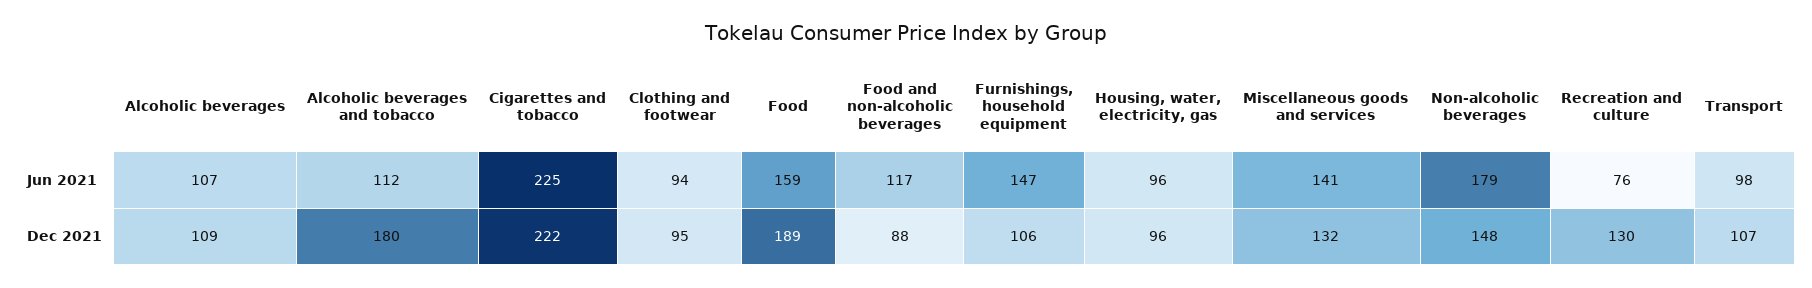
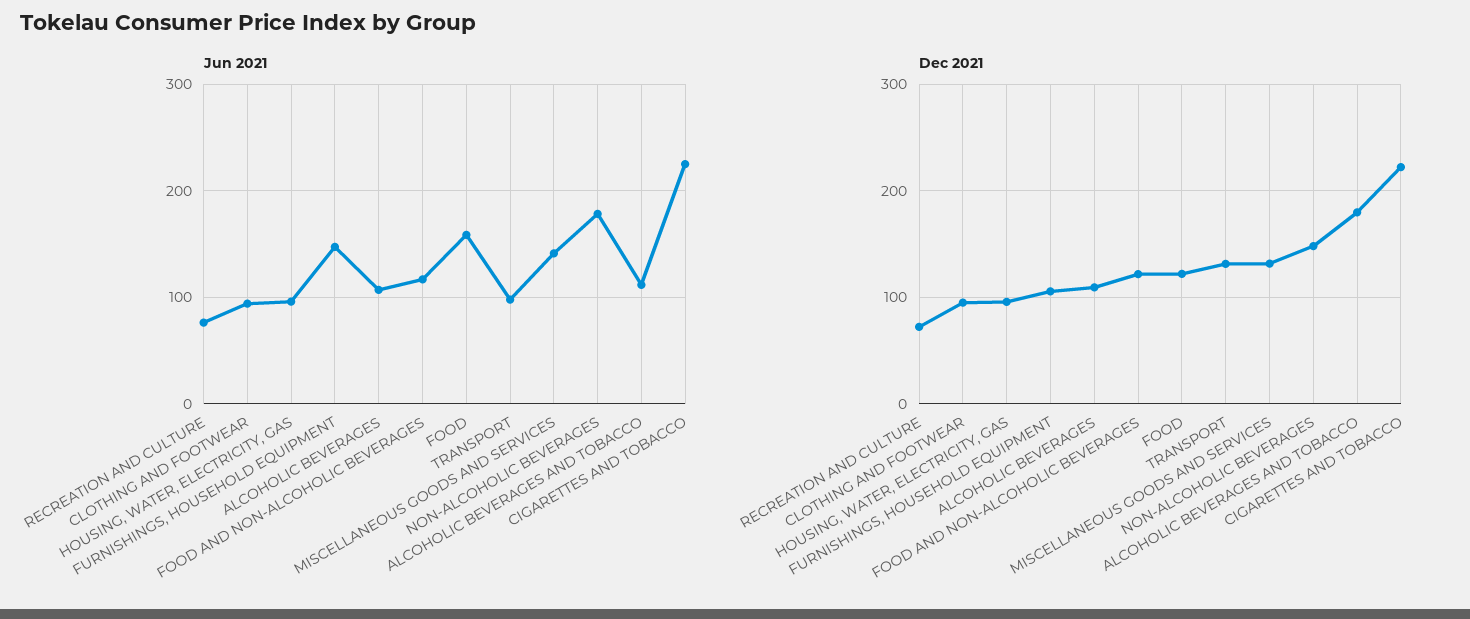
Dec 2021, Food: 189 -> 120
Dec 2021, Food and non-alcoholic beverages: 88 -> 120
Dec 2021, Recreation and culture: 130 -> 70
Dec 2021, Transport: 107 -> 130

